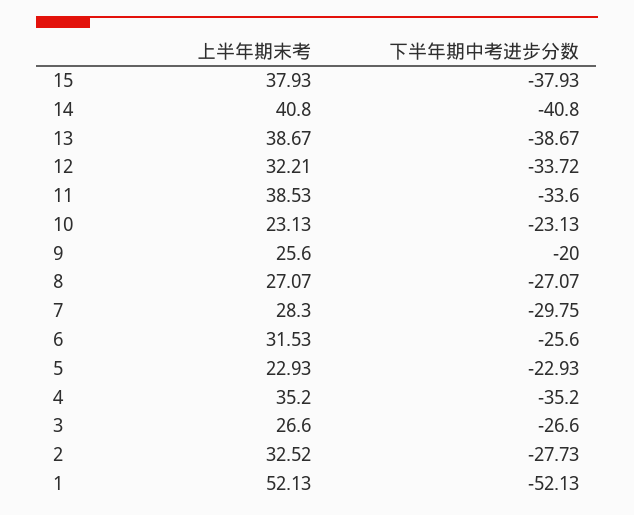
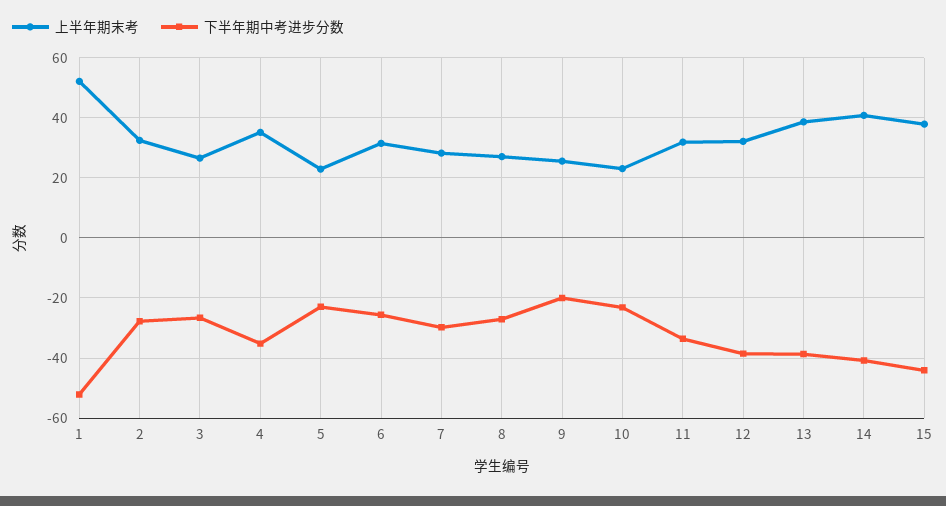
下半年期中考进步分数, 15: -37.93 -> -44
下半年期中考进步分数, 12: -33.72 -> -38
上半年期末考, 11: 38.53 -> 32

